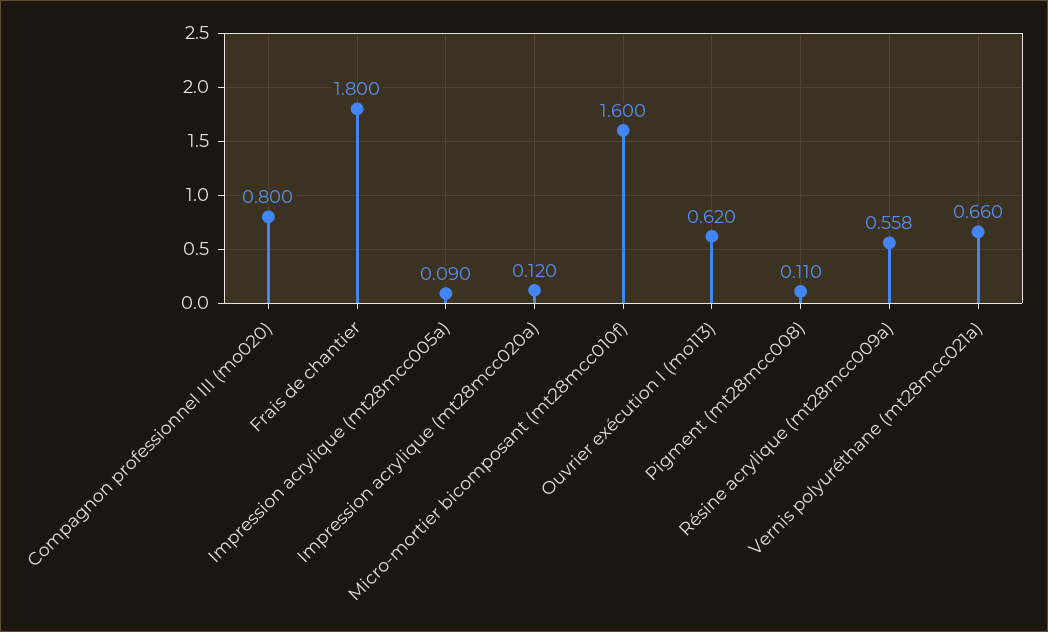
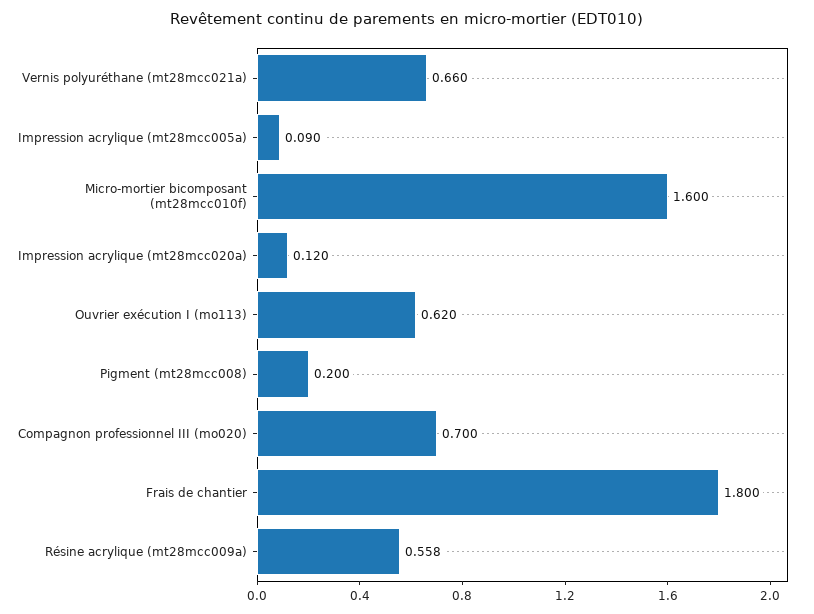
Compagnon professionnel III (mo020): 0.8 -> 0.7
Pigment (mt28mcc008): 0.11 -> 0.2

